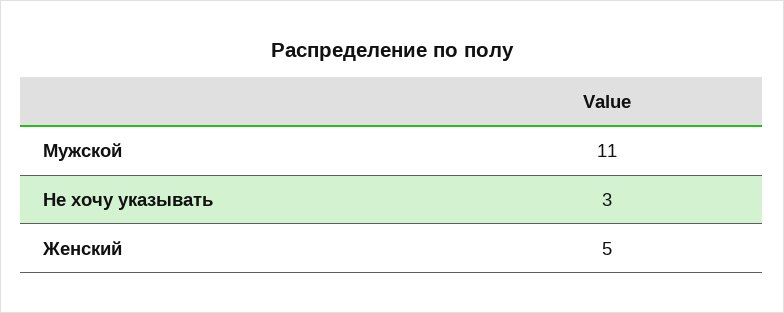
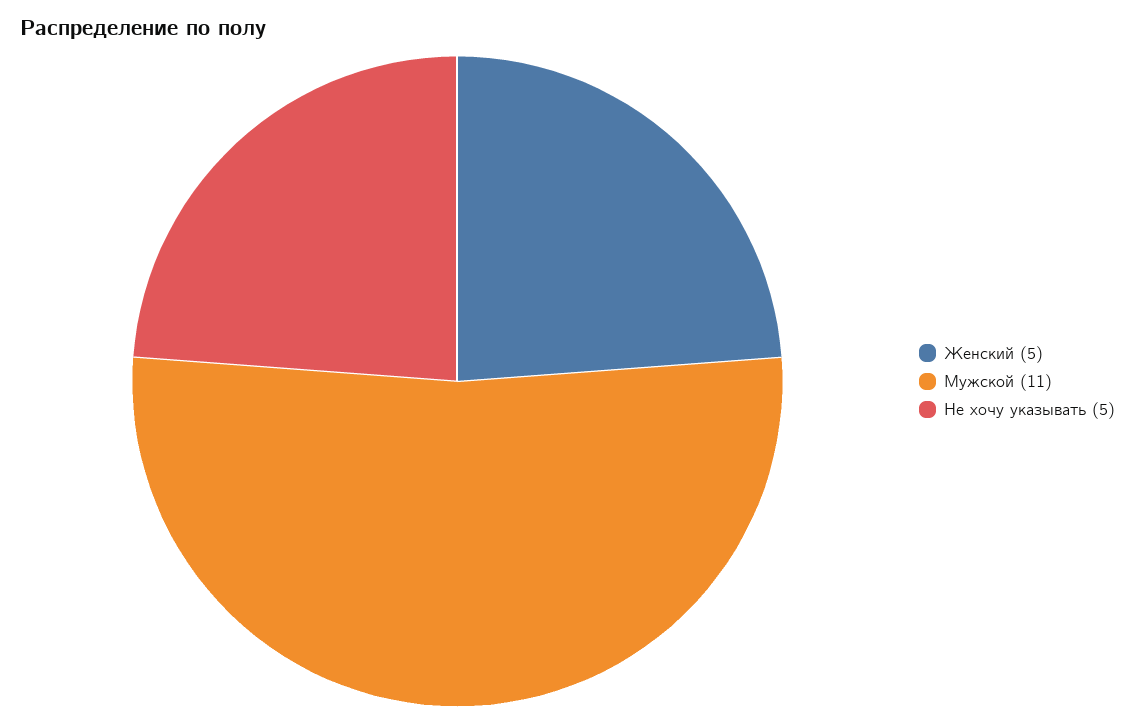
Не хочу указывать: 3 -> 5

